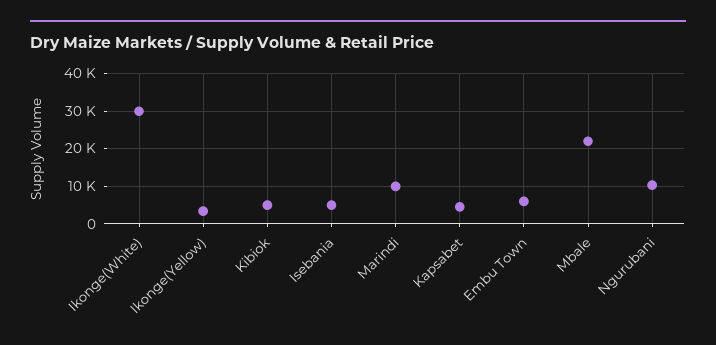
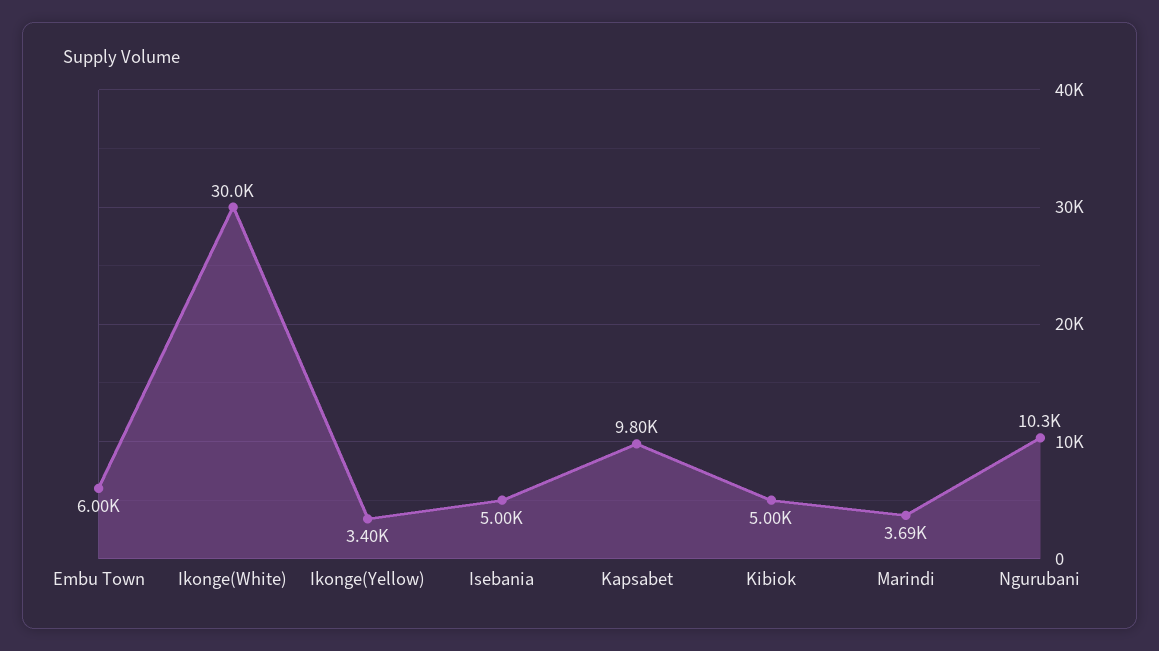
Marindi: 10000 -> 3690
Kapsabet: 4000 -> 9800
Mbale: 22000 -> none

